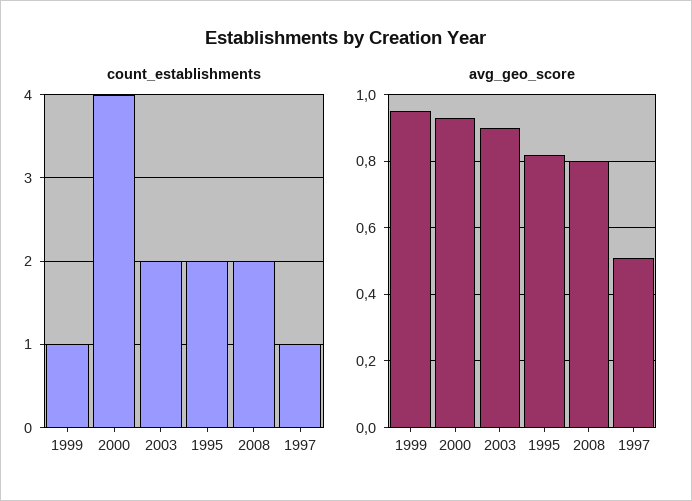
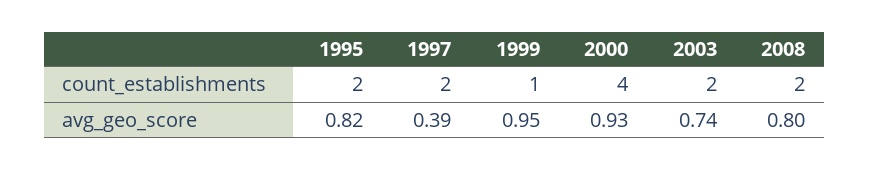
count_establishments, 1997: 1 -> 2
avg_geo_score, 2003: 0.9 -> 0.74
avg_geo_score, 1997: 0.5 -> 0.39

